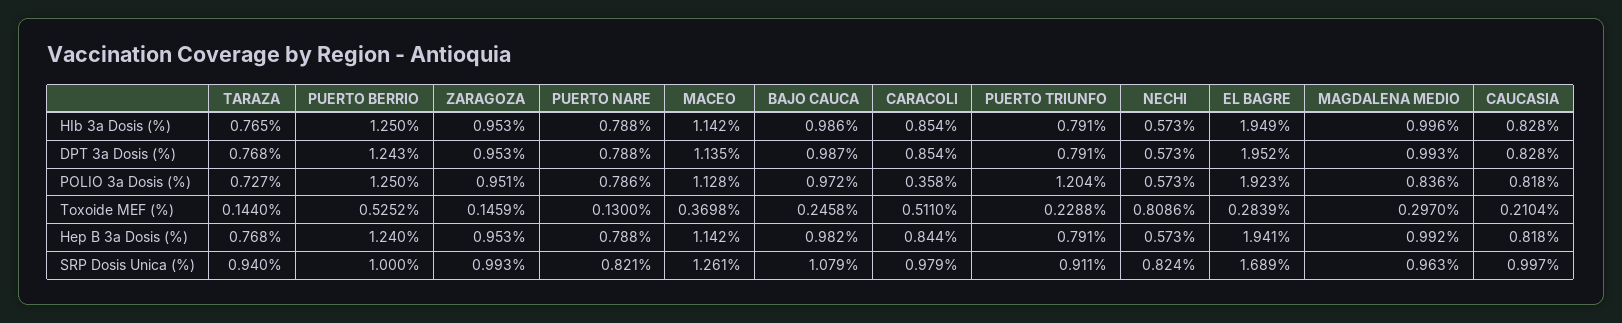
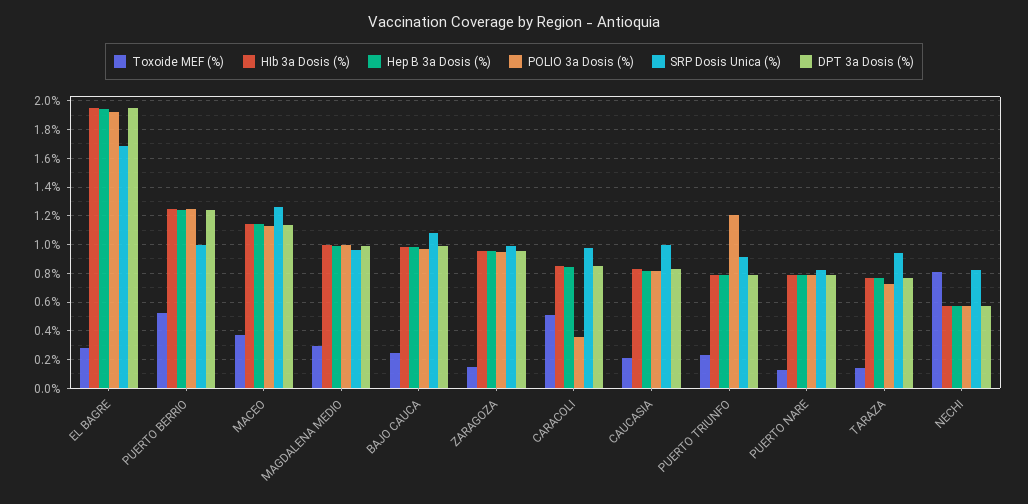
POLIO 3a Dosis (%), MAGDALENA MEDIO: 0.836 -> 1

